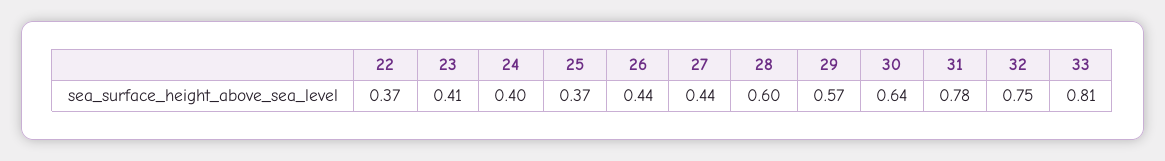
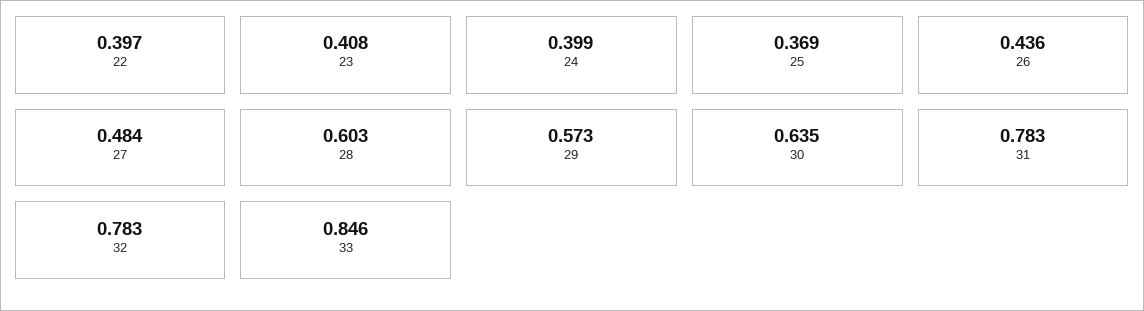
22: 0.37 -> 0.397
27: 0.44 -> 0.484
32: 0.75 -> 0.783
33: 0.81 -> 0.846

